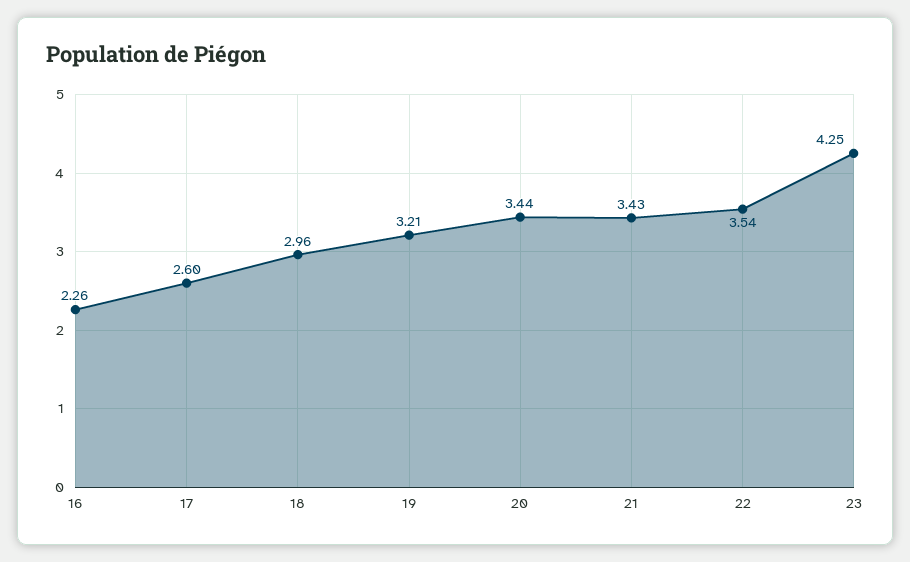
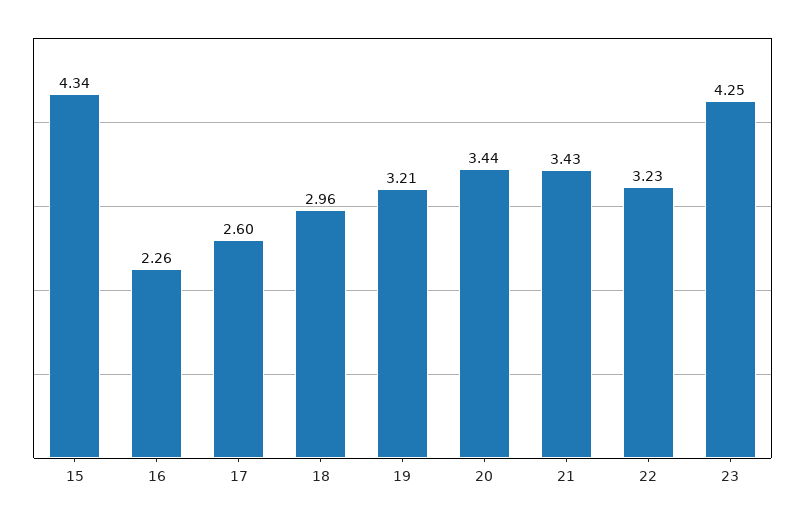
22: 3.54 -> 3.23
15: none -> 4.34

